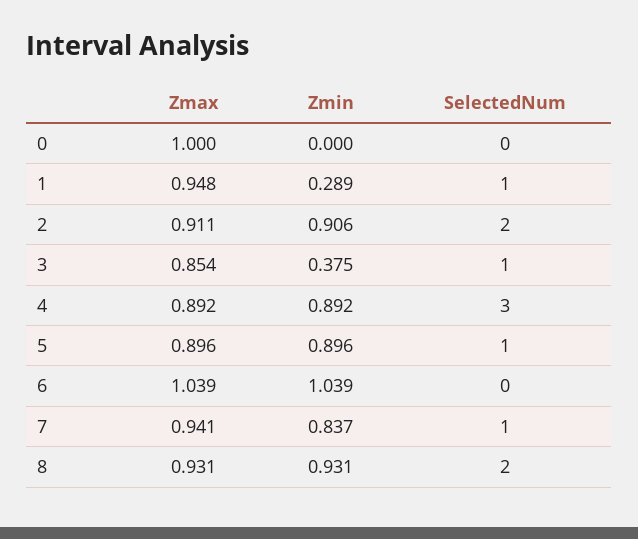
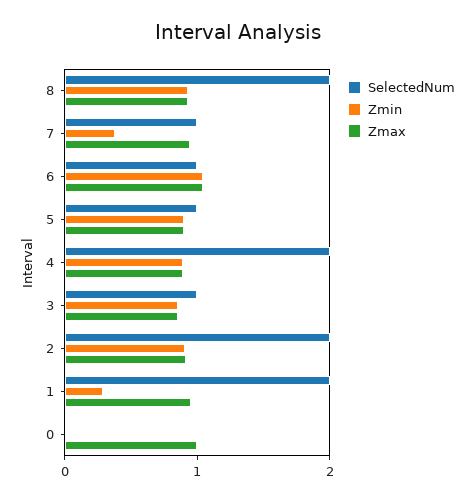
SelectedNum, 1: 1 -> 2
Zmin, 3: 0.375 -> 0.8
SelectedNum, 4: 3 -> 2
SelectedNum, 6: 0 -> 1
Zmin, 7: 0.837 -> 0.4

